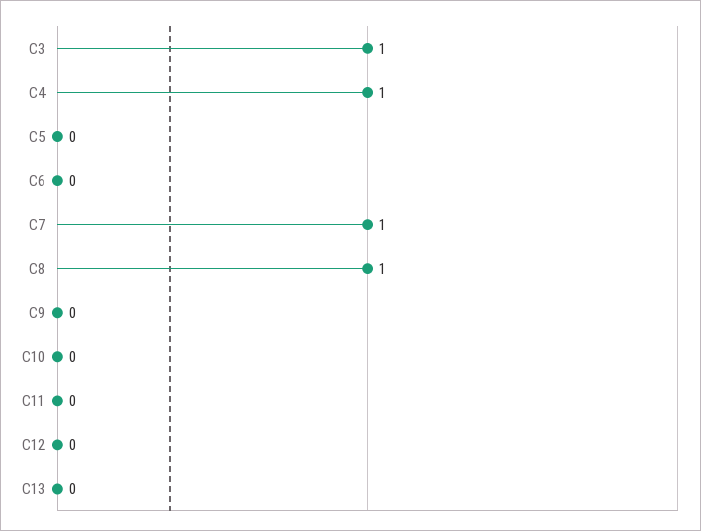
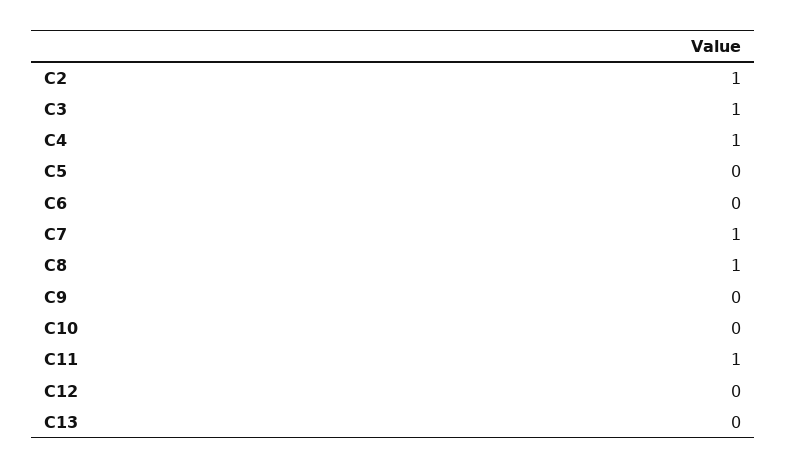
C11: 0 -> 1
C2: none -> 1

